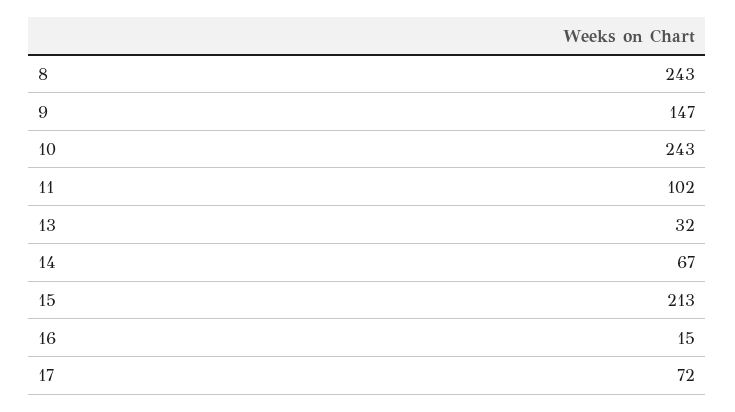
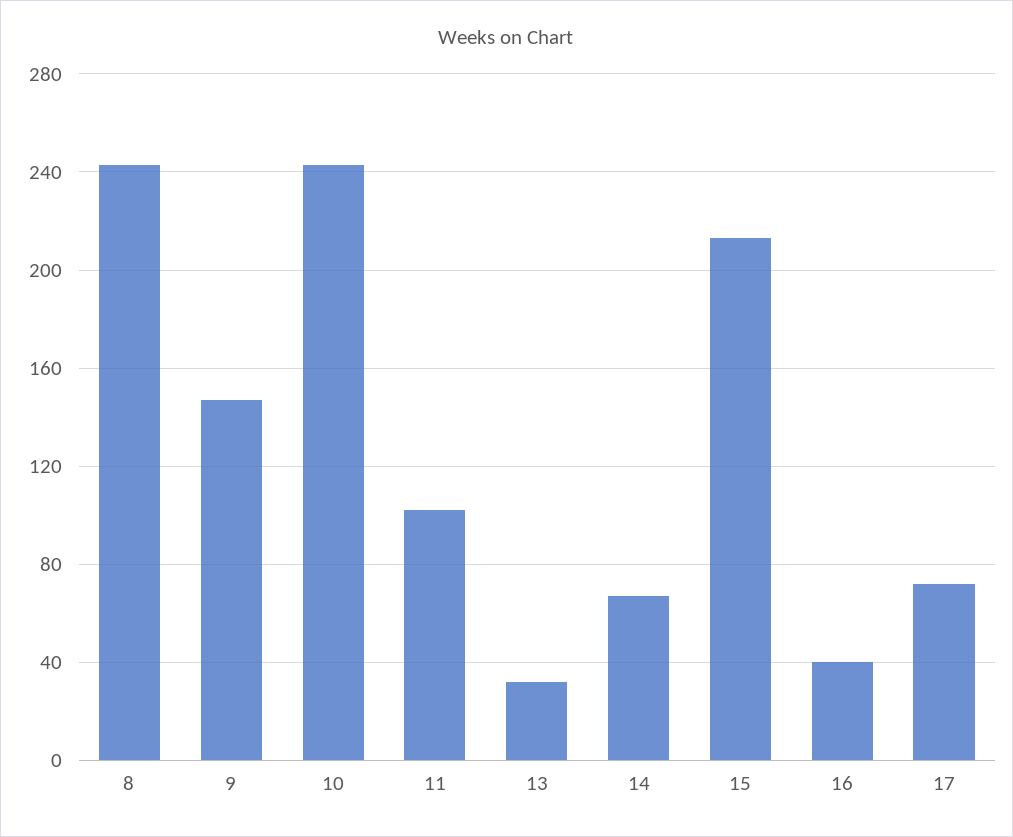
16: 15 -> 40

